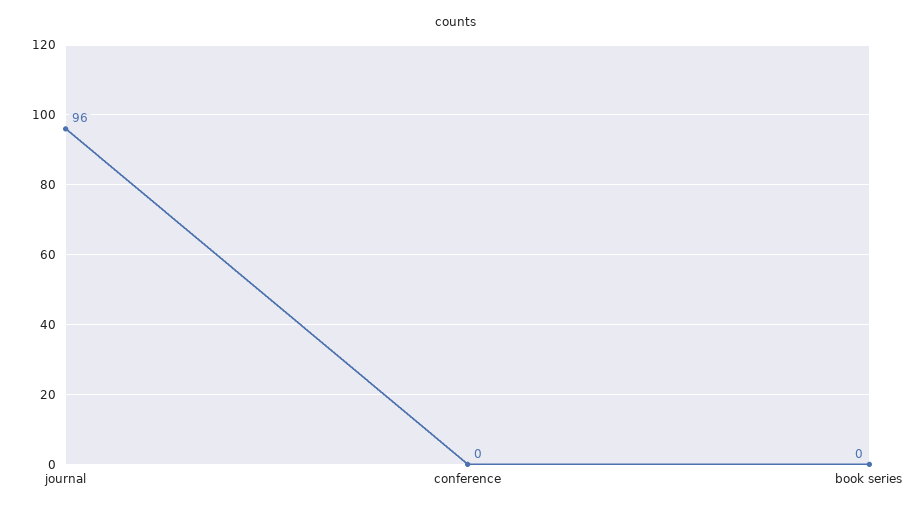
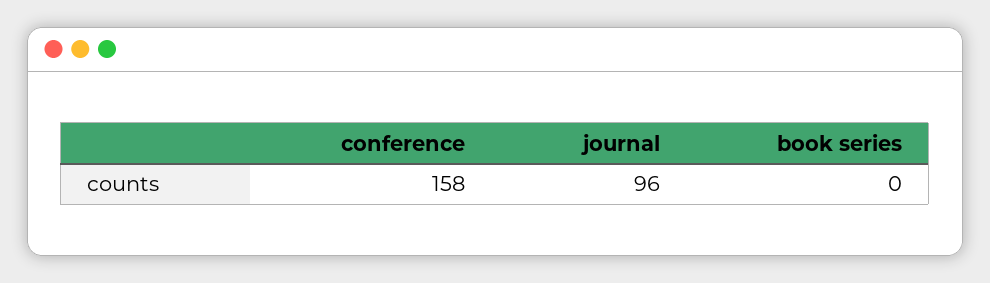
conference: 0 -> 158

